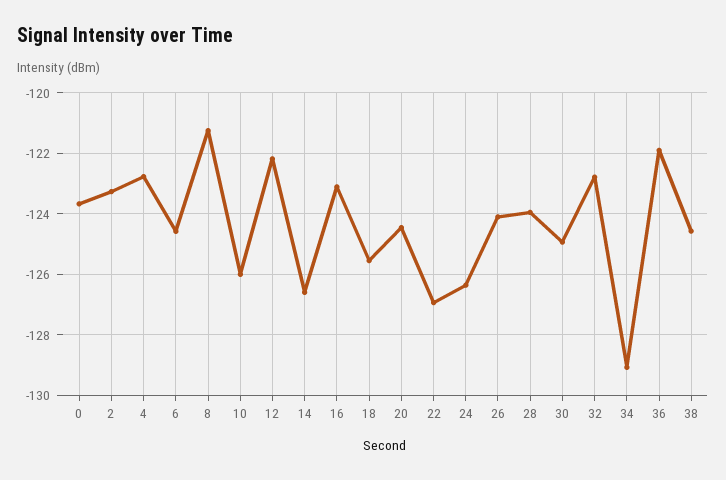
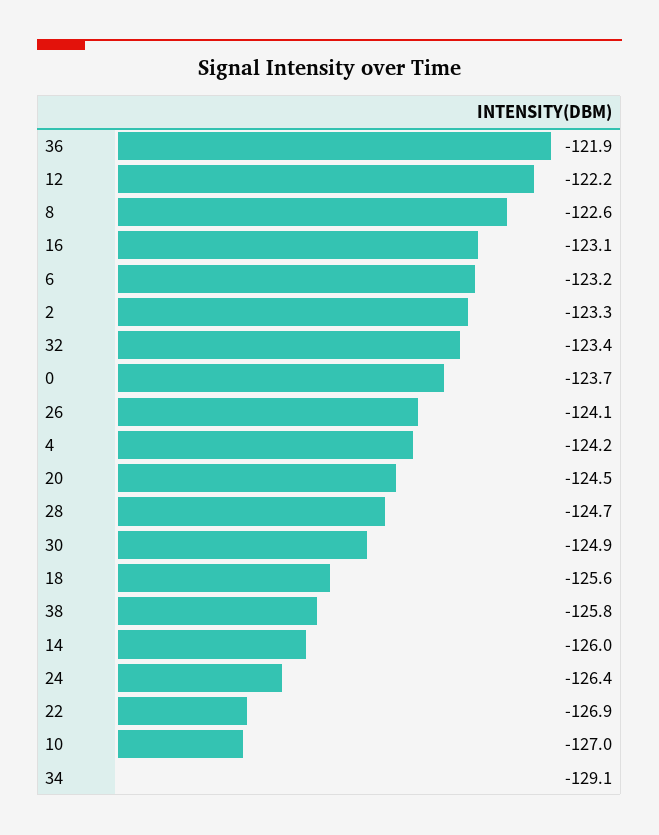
4: -122.8 -> -124.2
6: -124.6 -> -123.2
8: -121.2 -> -122.6
10: -126 -> -127
14: -126.6 -> -126
28: -124 -> -124.7
32: -122.8 -> -123.4
38: -124.6 -> -125.8

